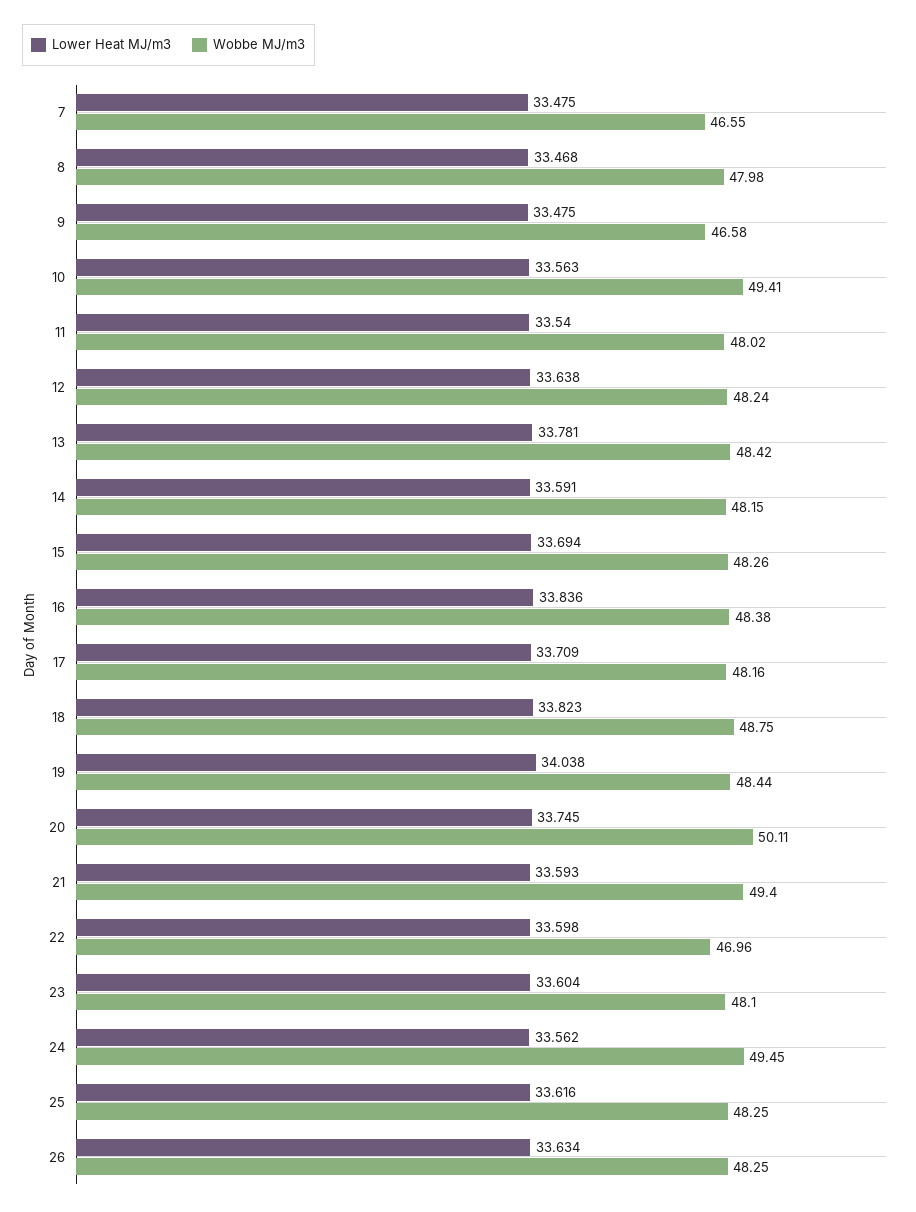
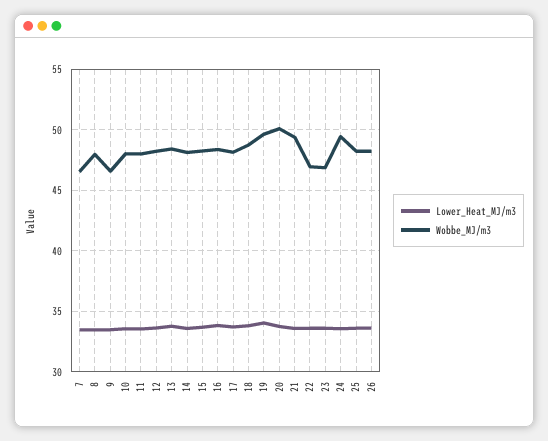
Wobbe MJ/m3, 10: 49.41 -> 48
Wobbe MJ/m3, 19: 48.44 -> 49.5
Wobbe MJ/m3, 23: 48.1 -> 47

